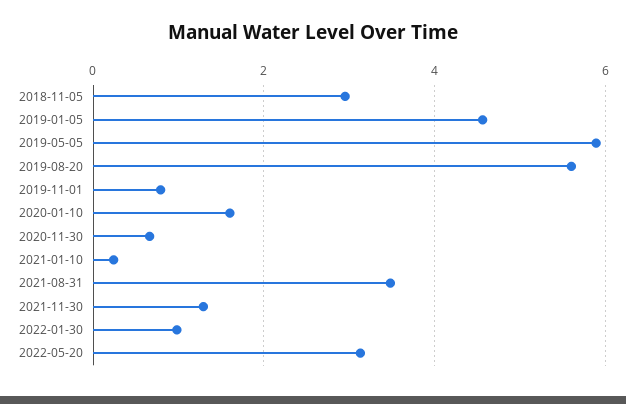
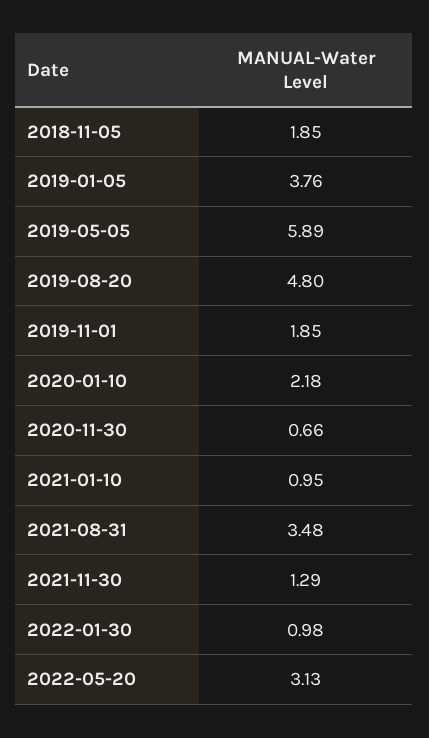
2018-11-05: 3 -> 1.85
2019-01-05: 4.6 -> 3.76
2019-08-20: 5.6 -> 4.8
2019-11-01: 0.8 -> 1.85
2020-01-10: 1.6 -> 2.18
2021-01-10: 0.2 -> 0.95

